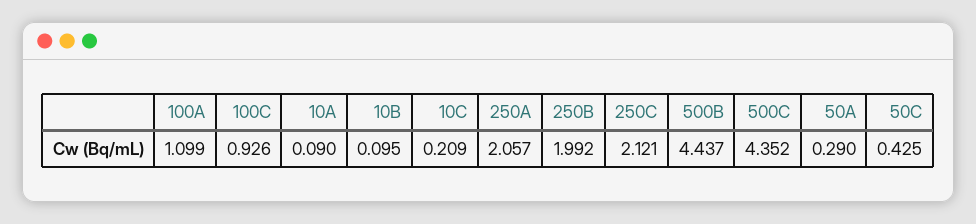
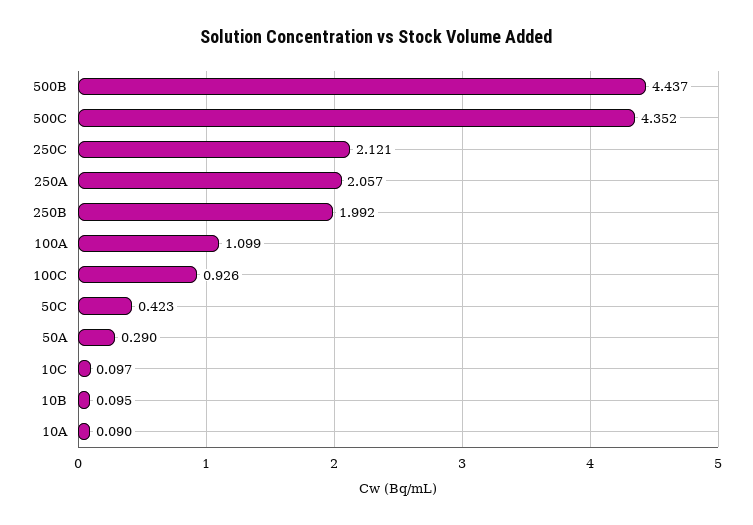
10C: 0.209 -> 0.097
50C: 0.425 -> 0.423

